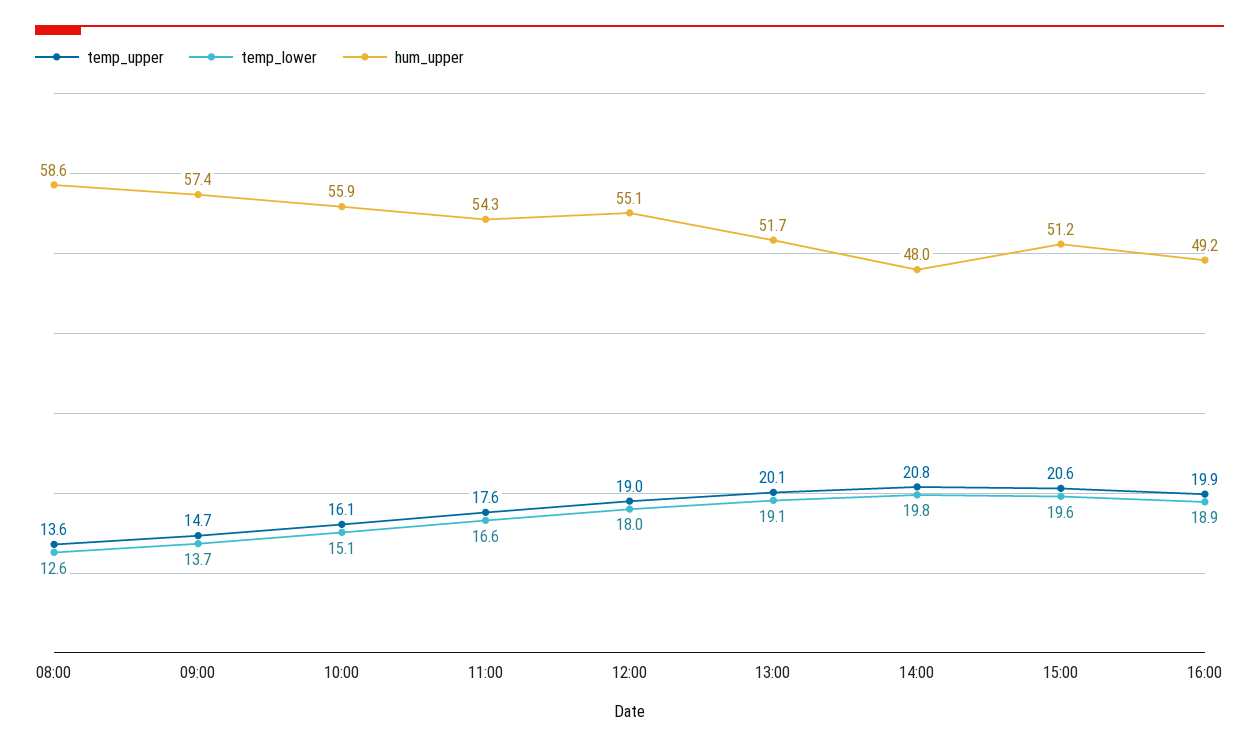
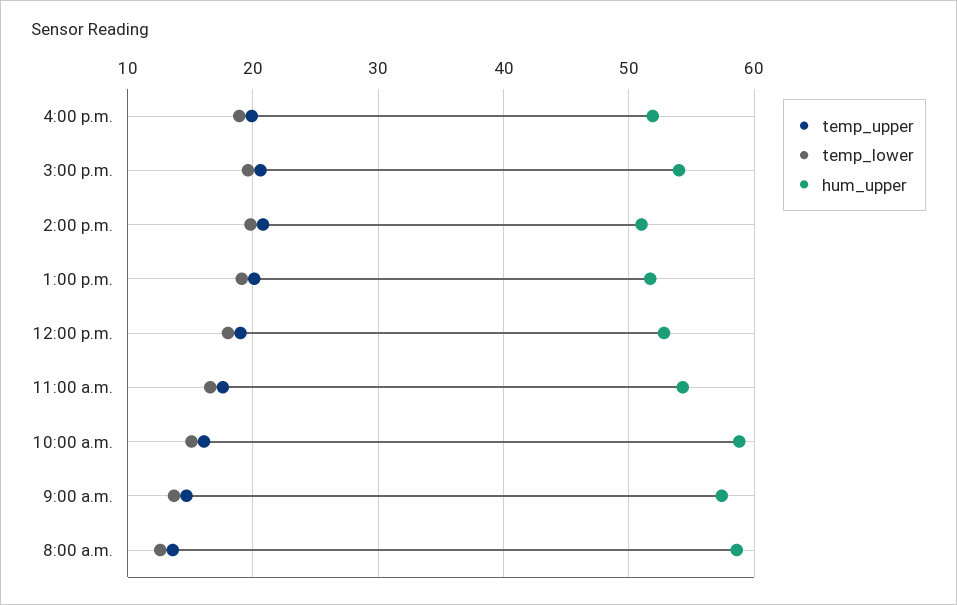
hum_upper, 10:00: 55.9 -> 59
hum_upper, 12:00: 55.1 -> 53
hum_upper, 14:00: 48 -> 51
hum_upper, 15:00: 51.2 -> 54
hum_upper, 16:00: 49.2 -> 52

